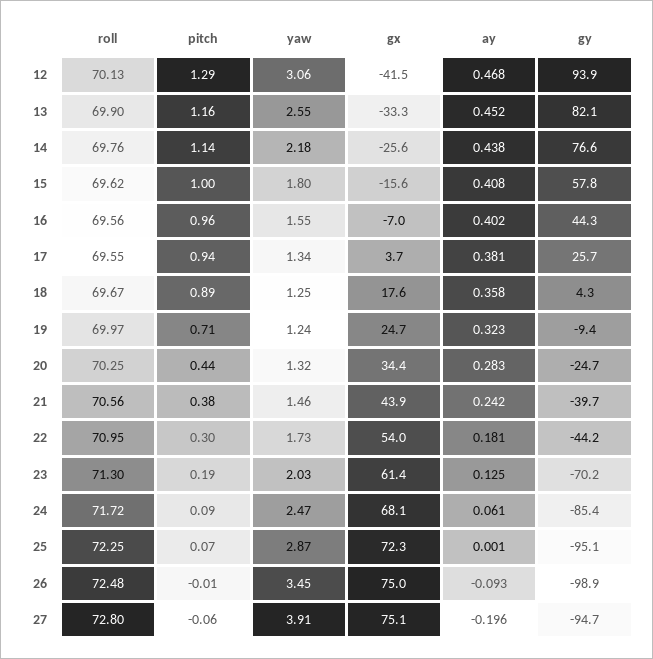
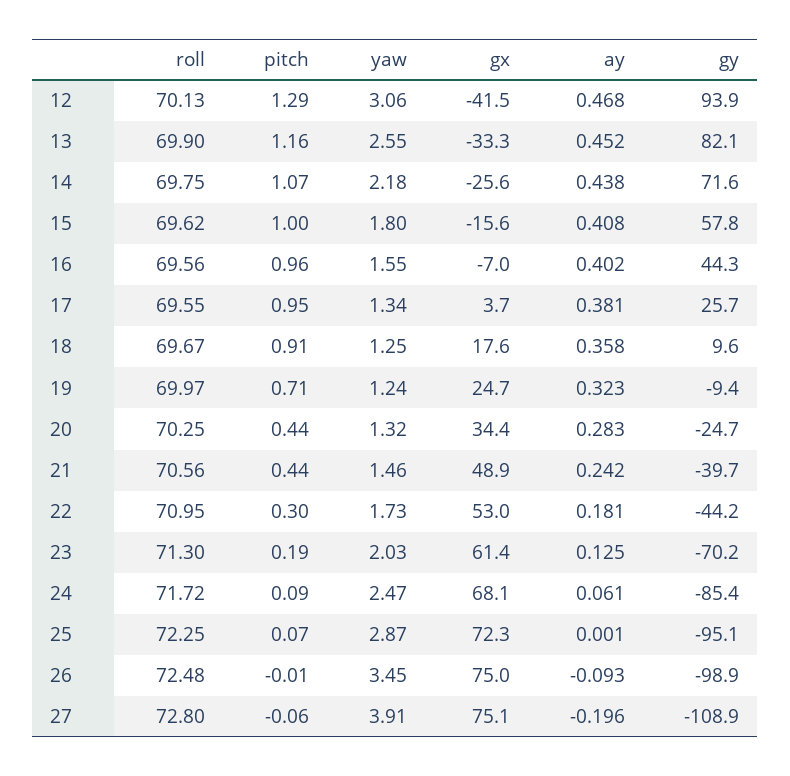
roll, 14: 69.76 -> 69.75
pitch, 14: 1.14 -> 1.07
gy, 14: 76.6 -> 71.6
pitch, 17: 0.94 -> 0.95
pitch, 18: 0.89 -> 0.91
gy, 18: 4.3 -> 9.6
pitch, 21: 0.38 -> 0.44
gx, 21: 43.9 -> 48.9
gx, 22: 54 -> 53
gy, 27: -94.7 -> -108.9

